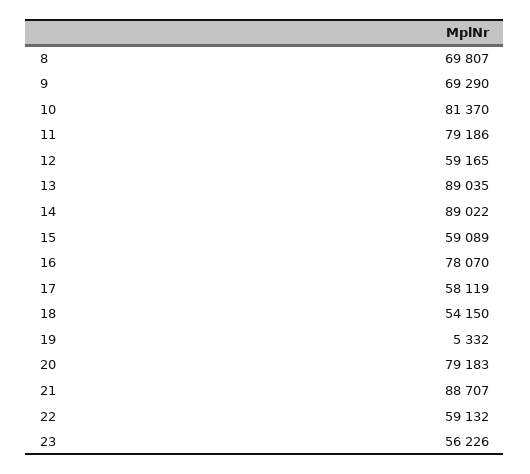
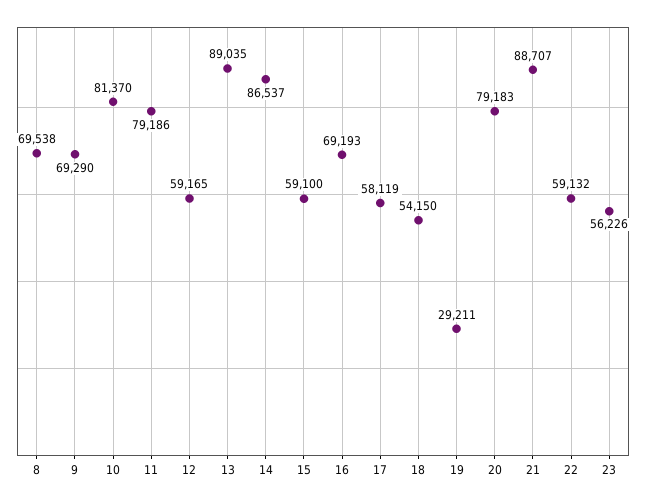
8: 69807 -> 69538
14: 89022 -> 86537
15: 59089 -> 59100
16: 78070 -> 69193
19: 5332 -> 29211

